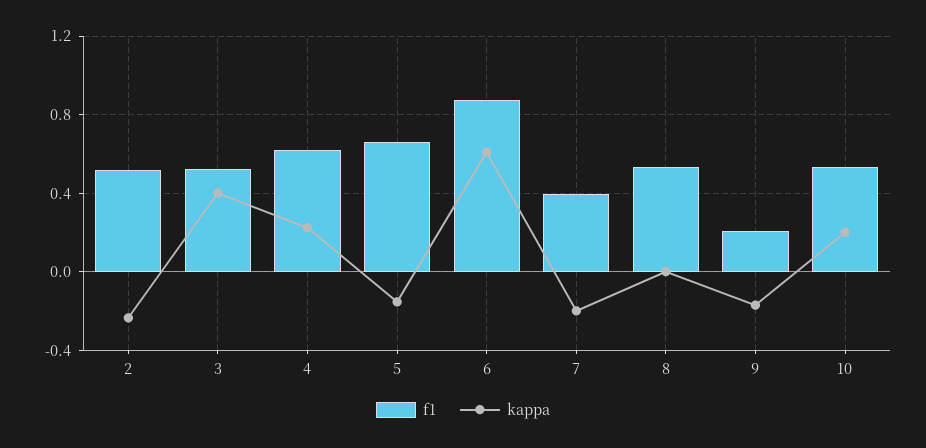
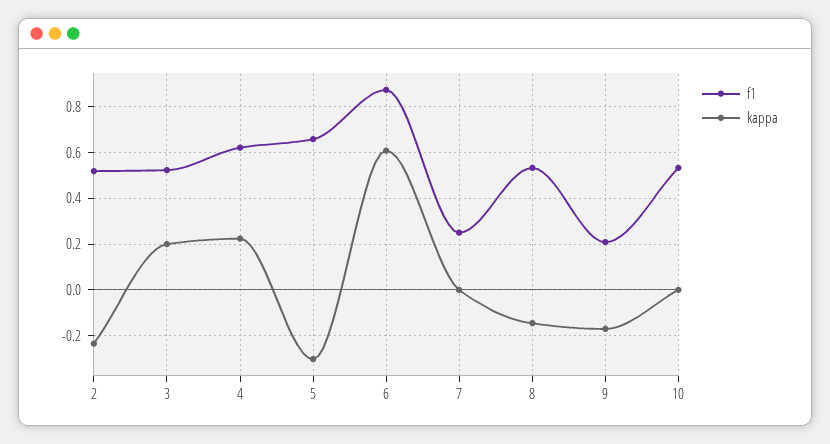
kappa, 3: 0.4 -> 0.2
kappa, 5: -0.15 -> -0.3
f1, 7: 0.4 -> 0.25
kappa, 7: -0.2 -> 0
kappa, 8: 0 -> -0.15
kappa, 10: 0.2 -> 0

